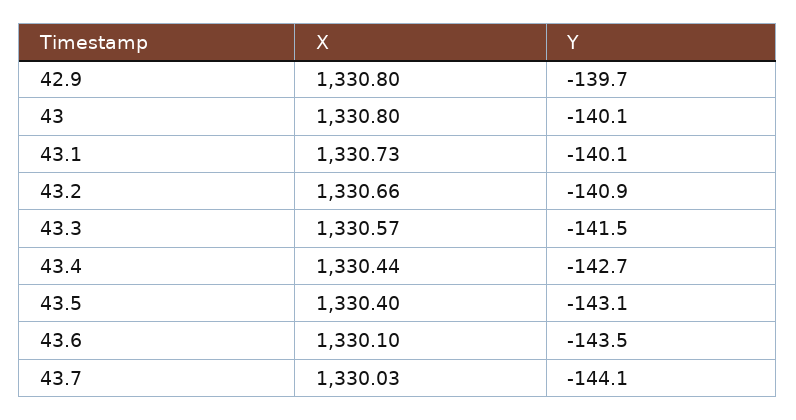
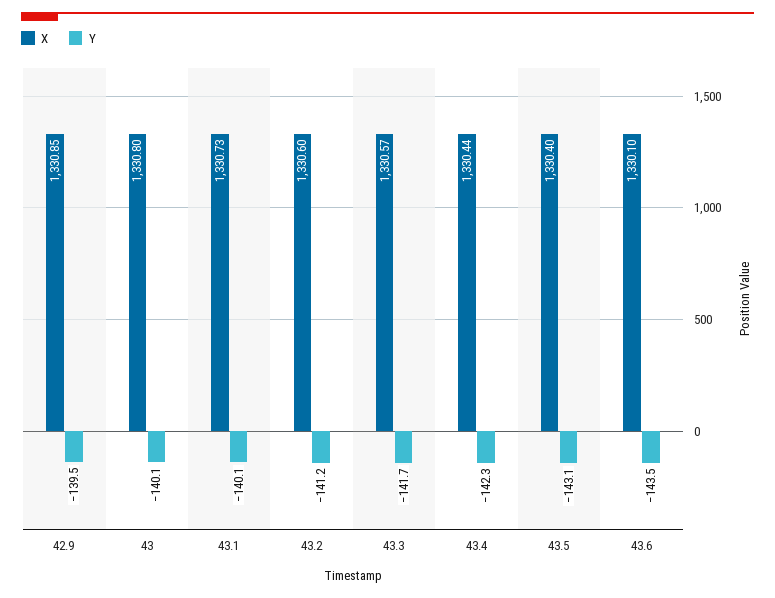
X, 42.9: 1330.8 -> 1330.85
Y, 42.9: -139.7 -> -139.5
X, 43.2: 1330.66 -> 1330.6
Y, 43.2: -140.9 -> -141.2
Y, 43.3: -141.5 -> -141.7
Y, 43.4: -142.7 -> -142.3
X, 43.7: 1330.03 -> none
Y, 43.7: -144.1 -> none

